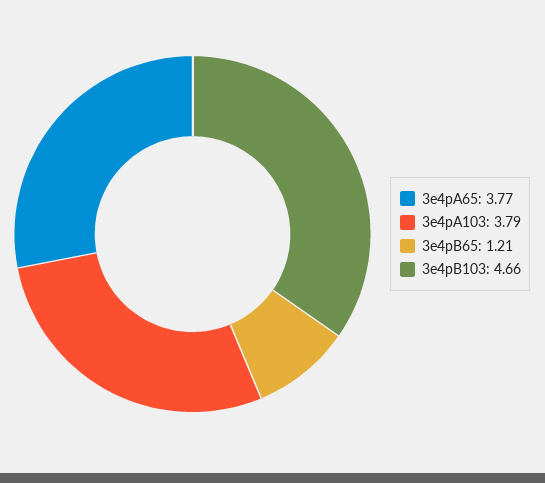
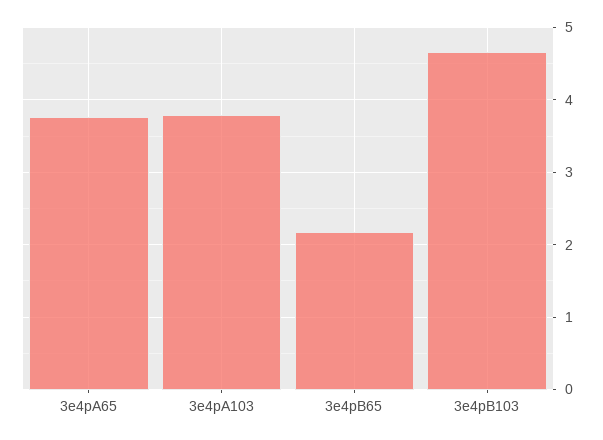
3e4pB65: 1.21 -> 2.2

